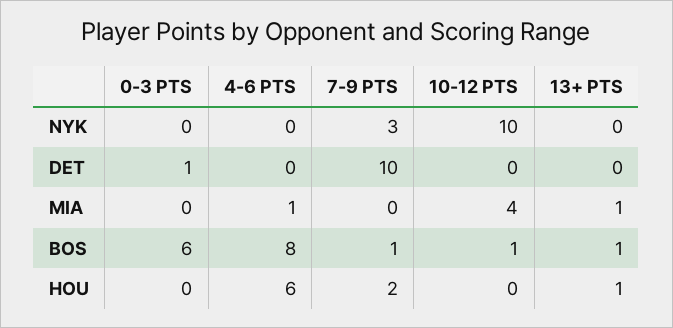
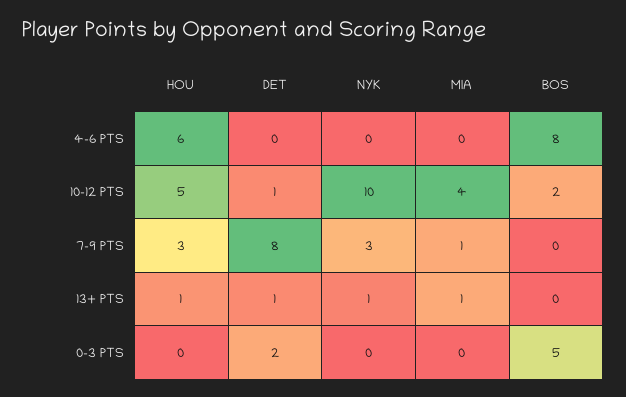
13+ PTS, NYK: 0 -> 1
0-3 PTS, DET: 1 -> 2
7-9 PTS, DET: 10 -> 8
10-12 PTS, DET: 0 -> 1
13+ PTS, DET: 0 -> 1
4-6 PTS, MIA: 1 -> 0
7-9 PTS, MIA: 0 -> 1
0-3 PTS, BOS: 6 -> 5
7-9 PTS, BOS: 1 -> 0
10-12 PTS, BOS: 1 -> 2
13+ PTS, BOS: 1 -> 0
7-9 PTS, HOU: 2 -> 3
10-12 PTS, HOU: 0 -> 5

